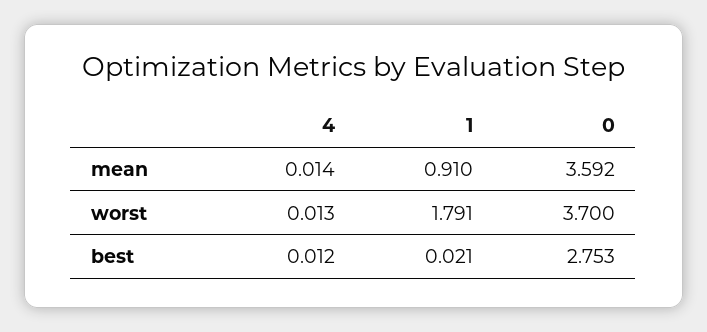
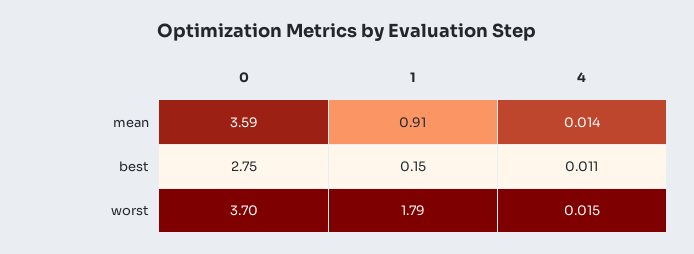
4, worst: 0.013 -> 0.015
4, best: 0.012 -> 0.011
1, best: 0.021 -> 0.15

